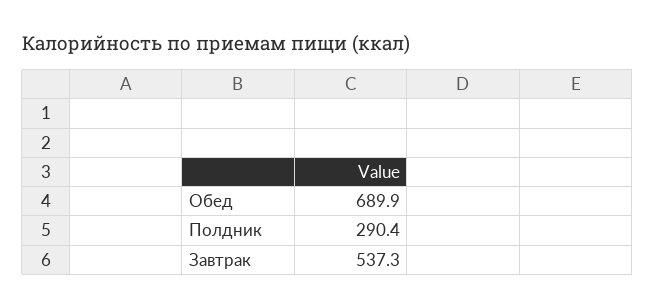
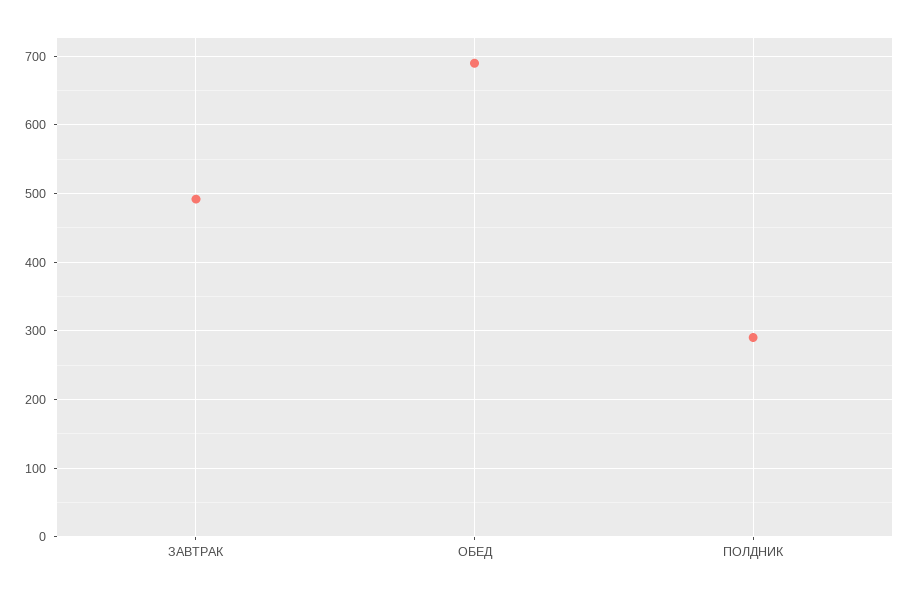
Завтрак: 537.3 -> 490

